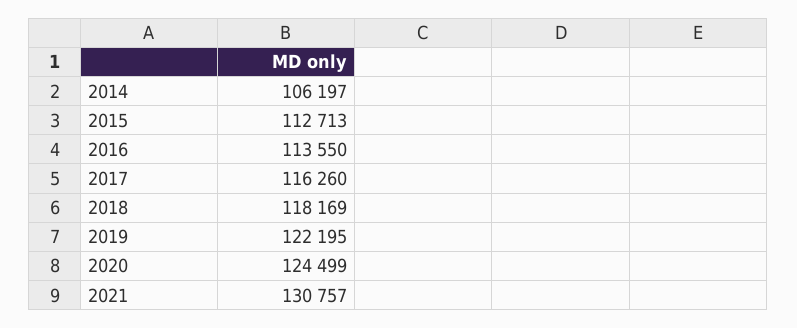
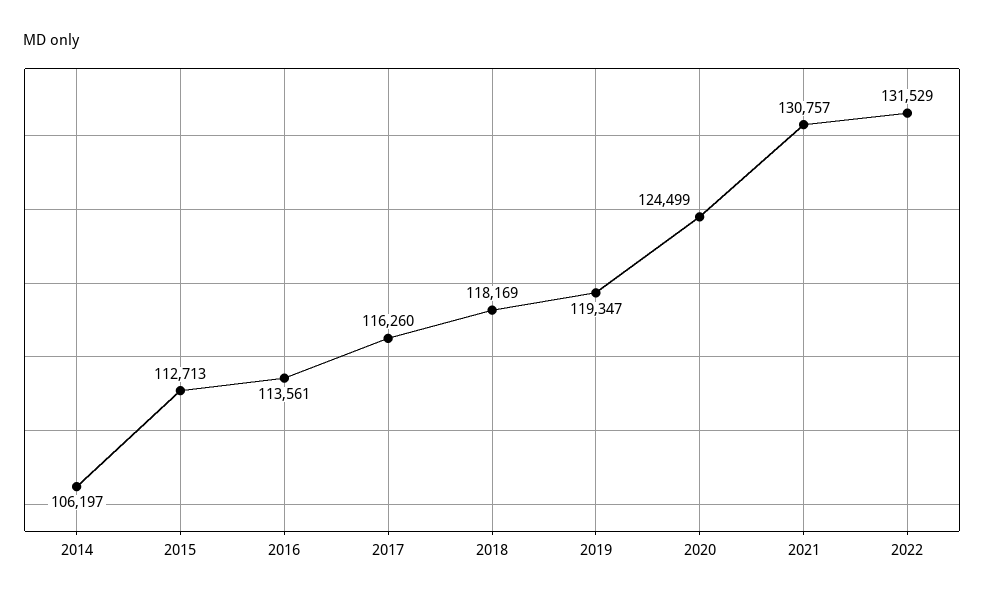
2016: 113550 -> 113561
2019: 122195 -> 119347
2022: none -> 131529

